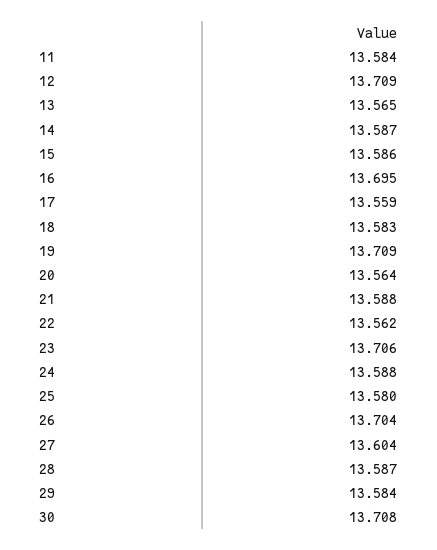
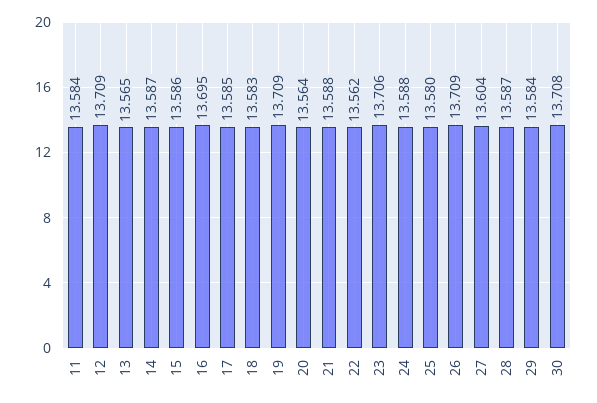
17: 13.559 -> 13.585
26: 13.704 -> 13.709

